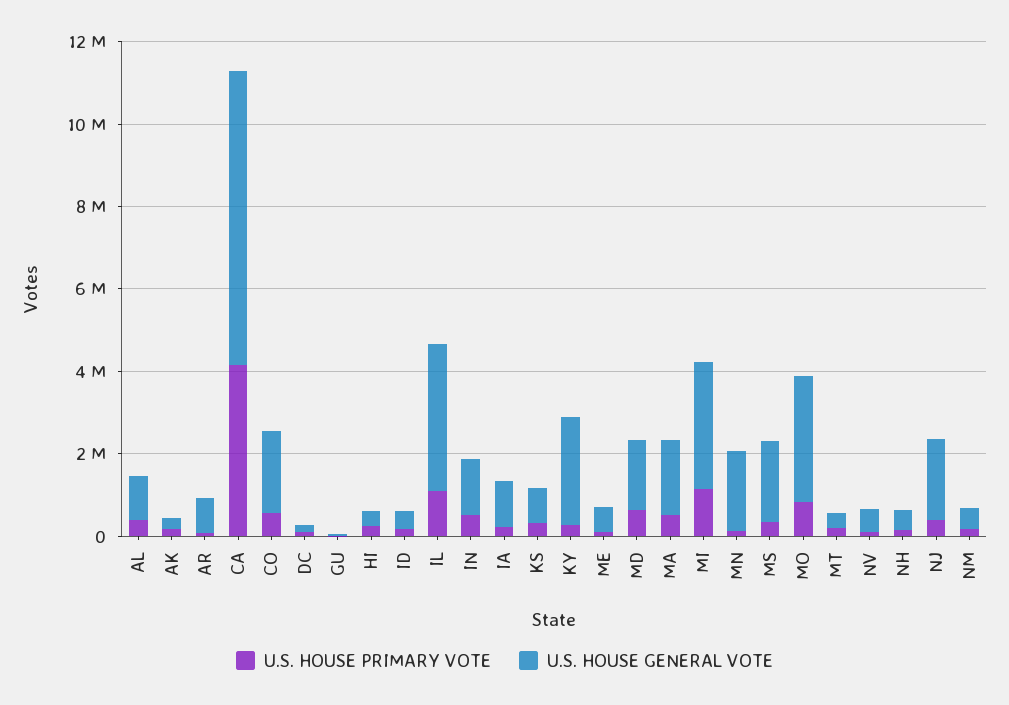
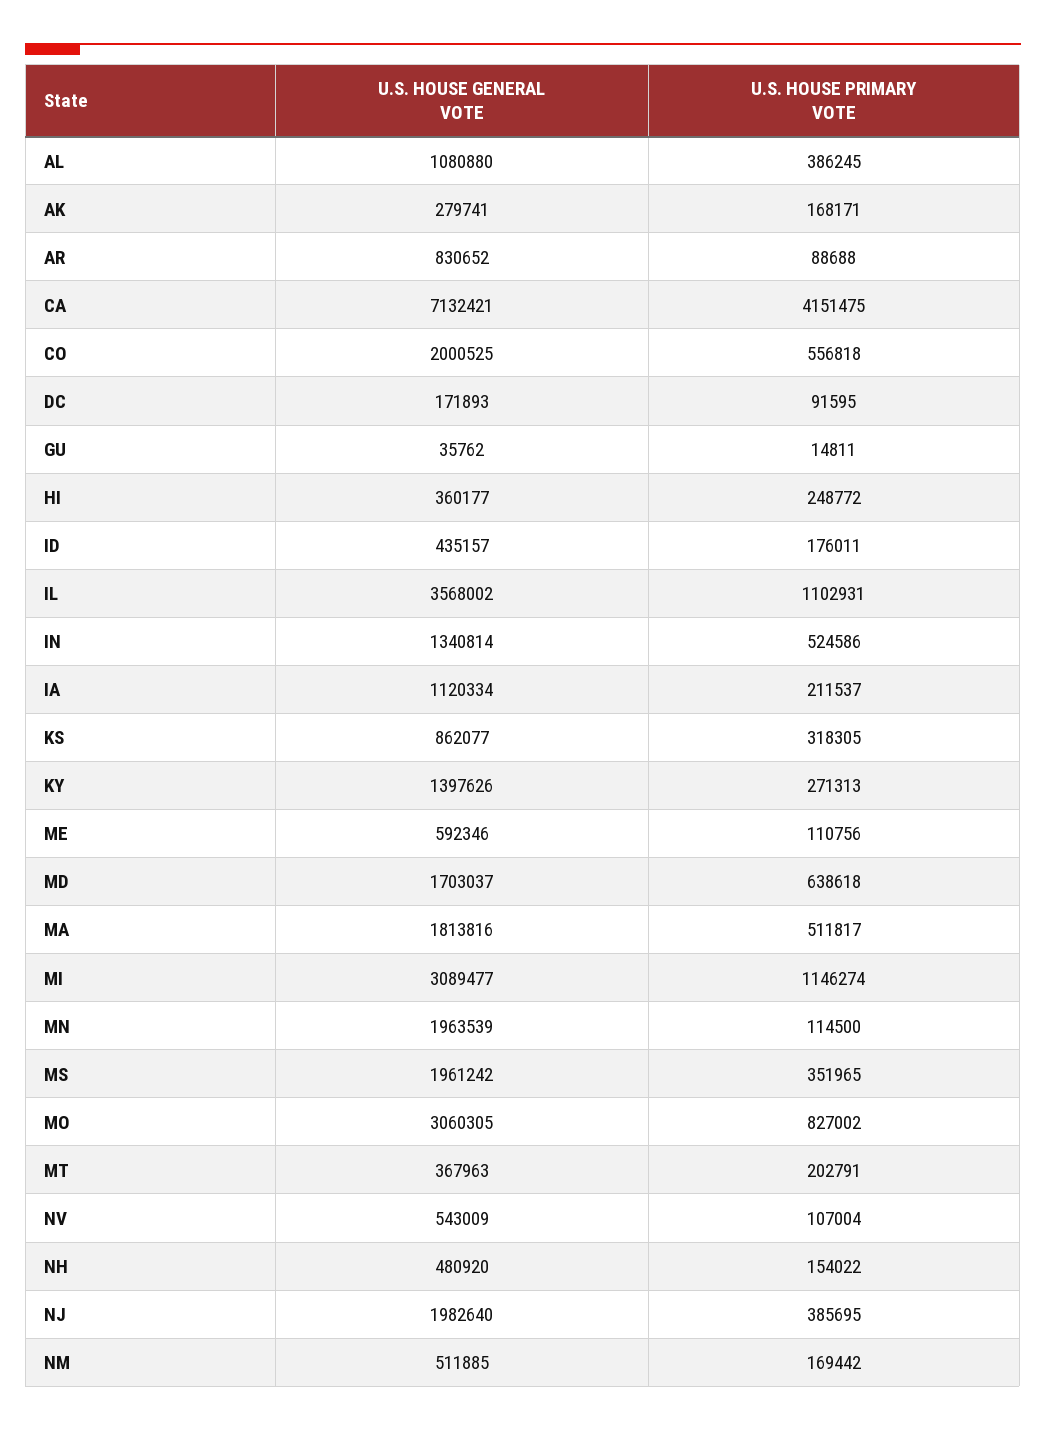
U.S. HOUSE GENERAL VOTE, KY: 2500000 -> 1397626

